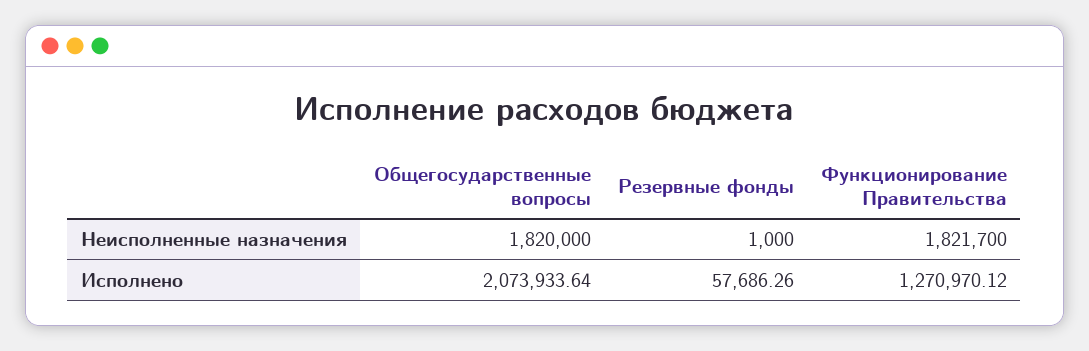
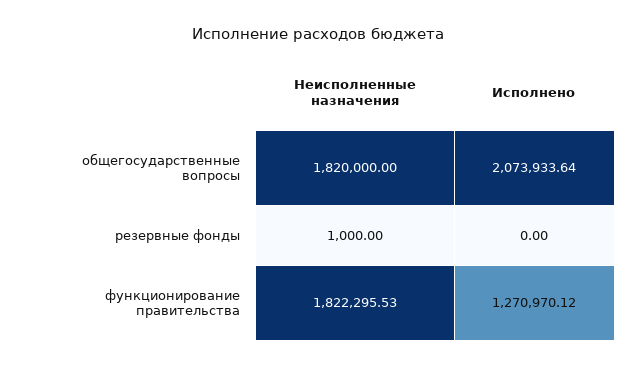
Функционирование Правительства, Неисполненные назначения: 1821700 -> 1822295.53
Резервные фонды, Исполнено: 57686.26 -> 0

